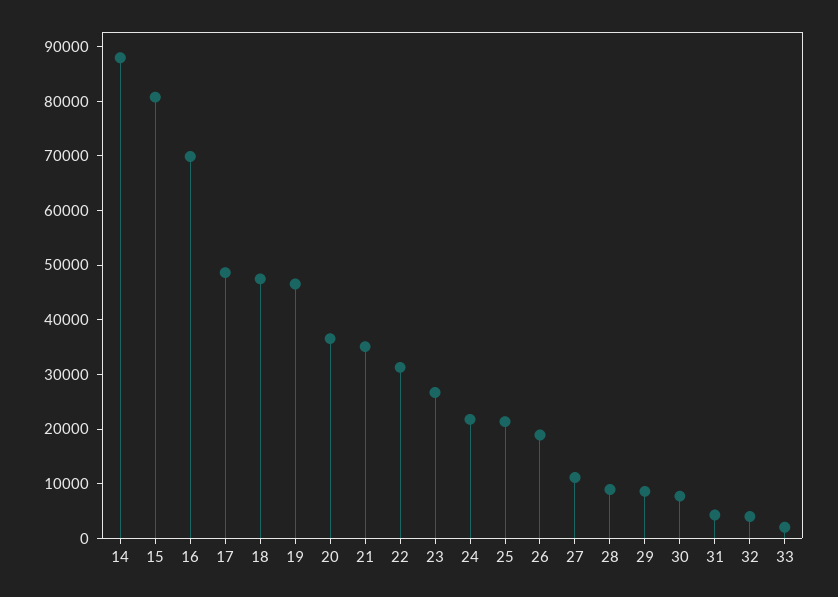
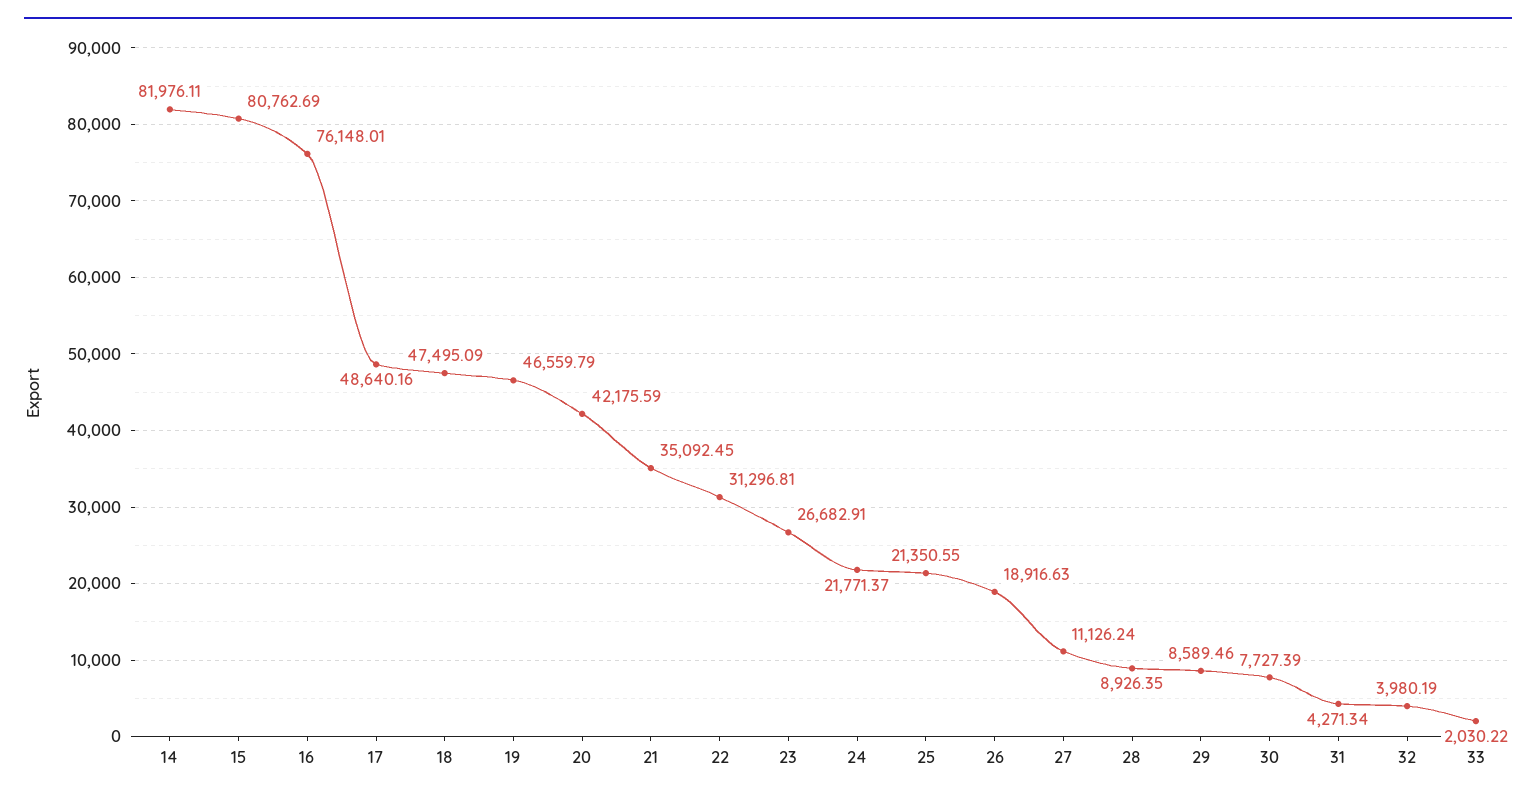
14: 88000 -> 81976.11
16: 70000 -> 76148.01
20: 36000 -> 42175.59

